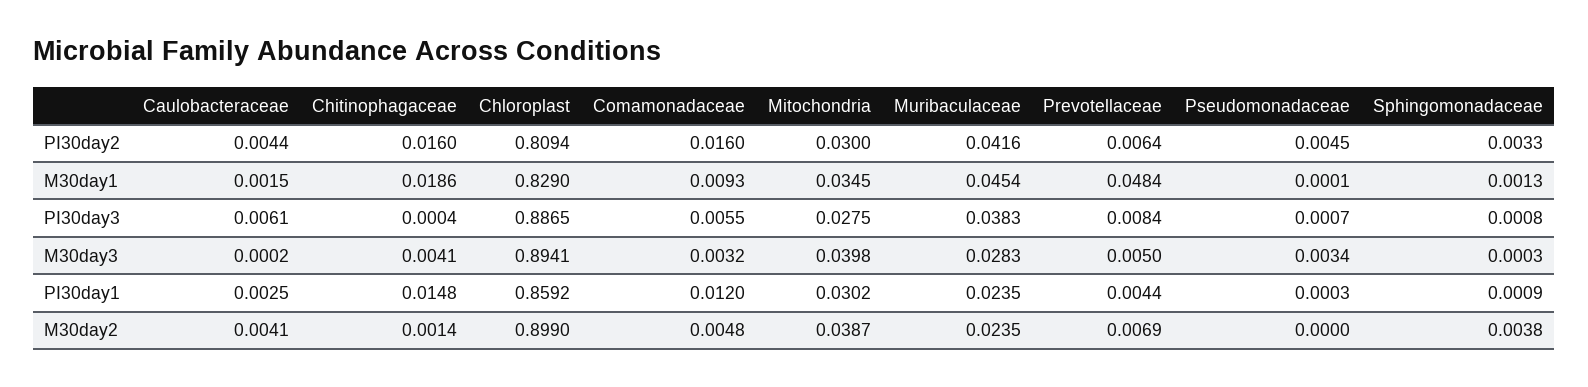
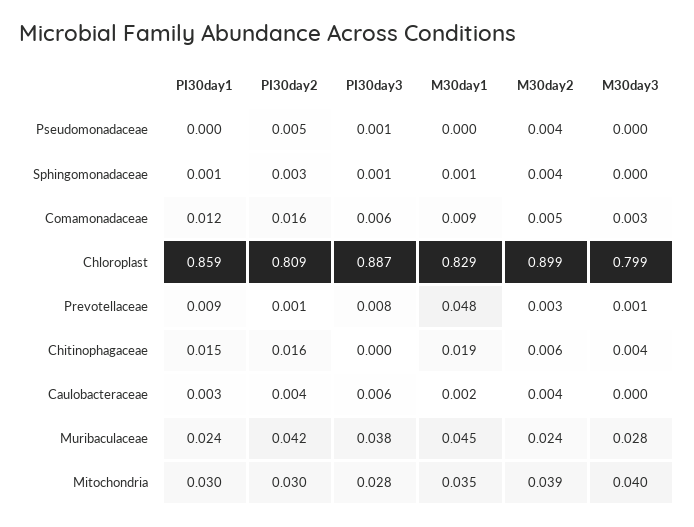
Prevotellaceae, PI30day2: 0.0064 -> 0.001
Chloroplast, M30day3: 0.8941 -> 0.799
Prevotellaceae, M30day3: 0.005 -> 0.001
Pseudomonadaceae, M30day3: 0.0034 -> 0
Prevotellaceae, PI30day1: 0.0044 -> 0.009
Chitinophagaceae, M30day2: 0.0014 -> 0.006
Prevotellaceae, M30day2: 0.0069 -> 0.003
Pseudomonadaceae, M30day2: 0 -> 0.004

